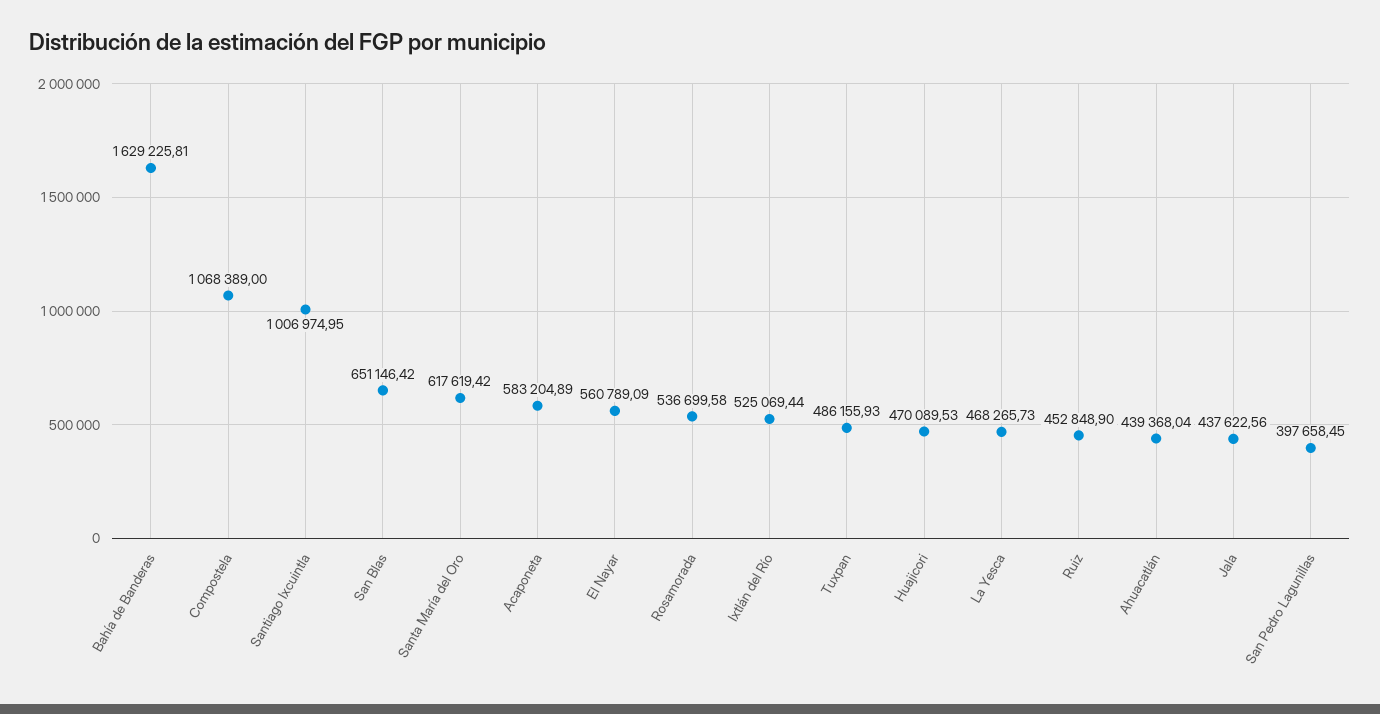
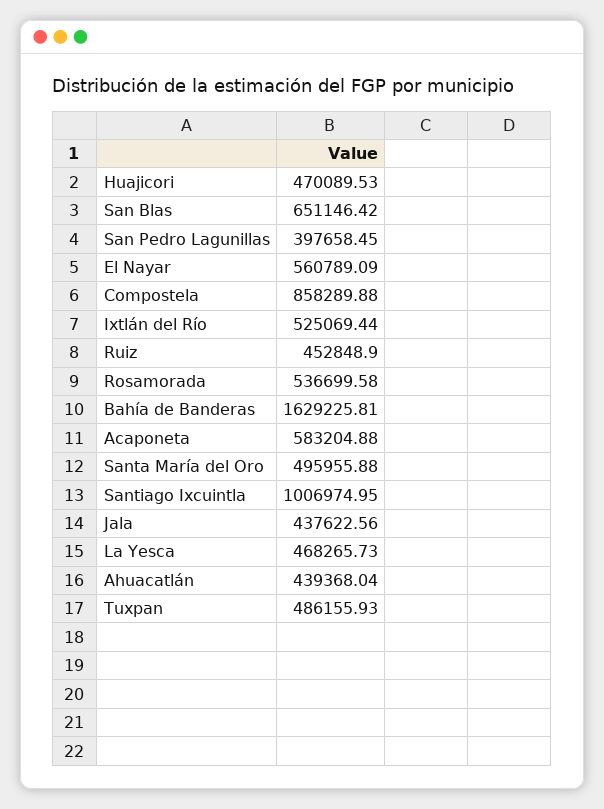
Compostela: 1068389 -> 858289.88
Santa María del Oro: 617619.42 -> 495955.88
Acaponeta: 583204.89 -> 583204.88

